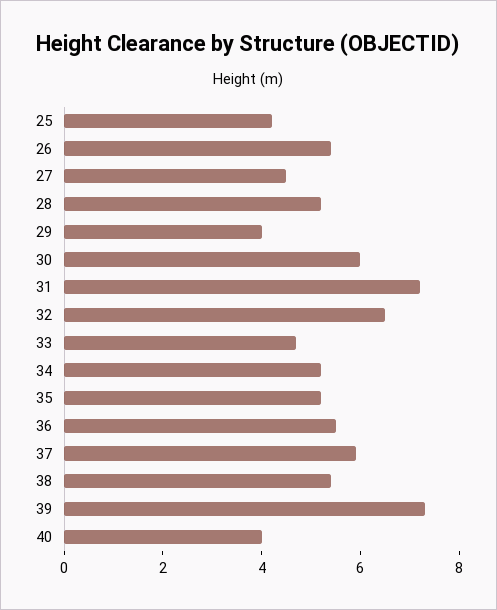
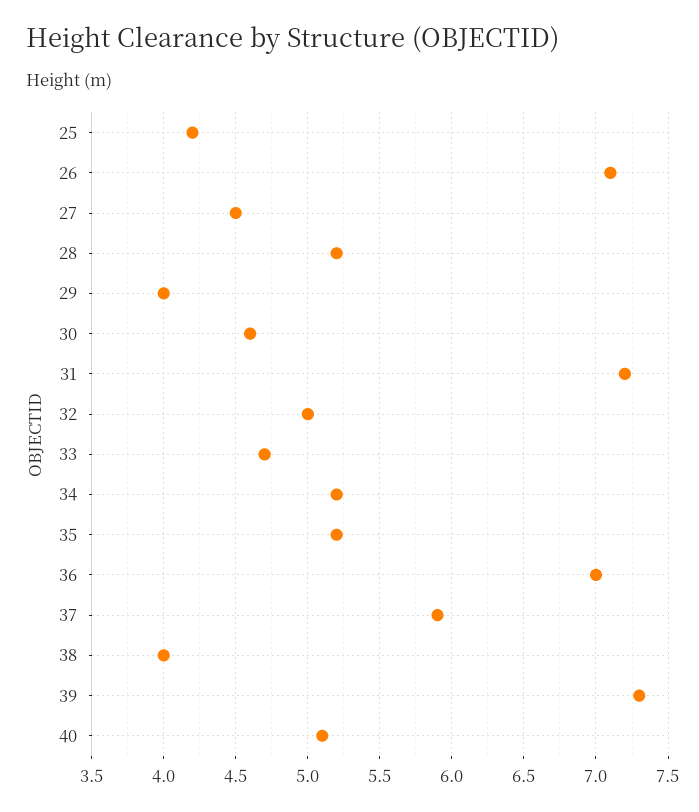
26: 5.5 -> 7.1
30: 6 -> 4.6
32: 6.5 -> 5
36: 5.5 -> 7
38: 5.5 -> 4
40: 4 -> 5.1

